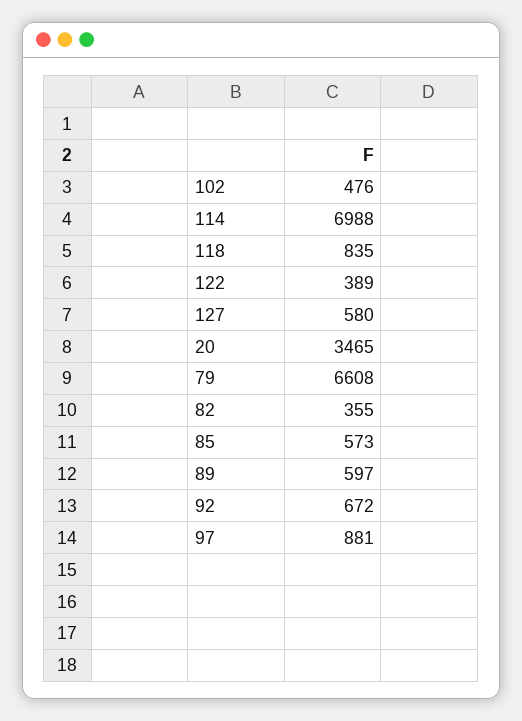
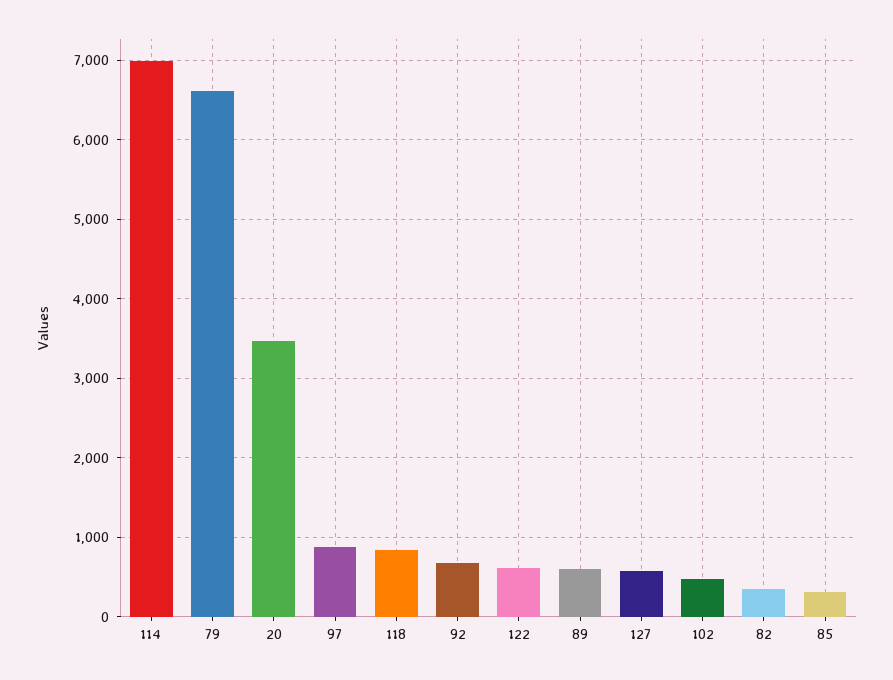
122: 389 -> 600
85: 573 -> 300

